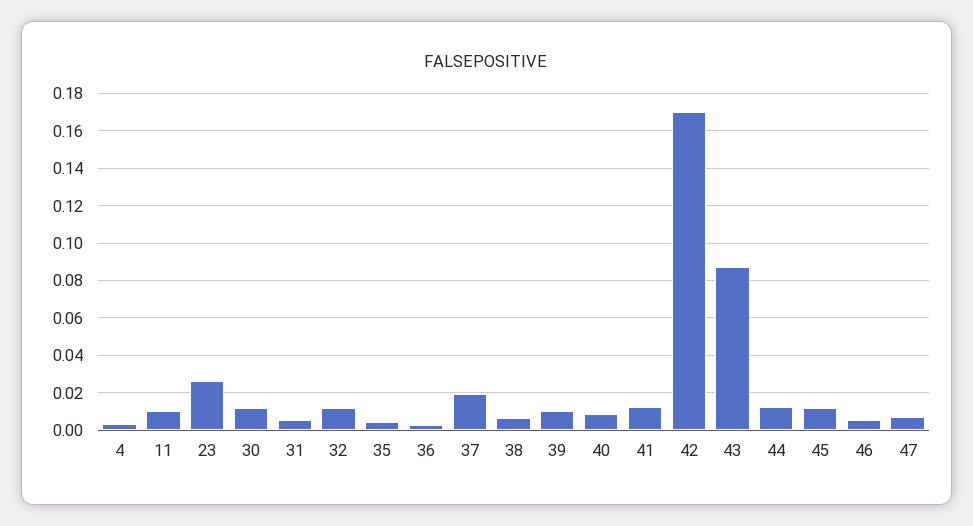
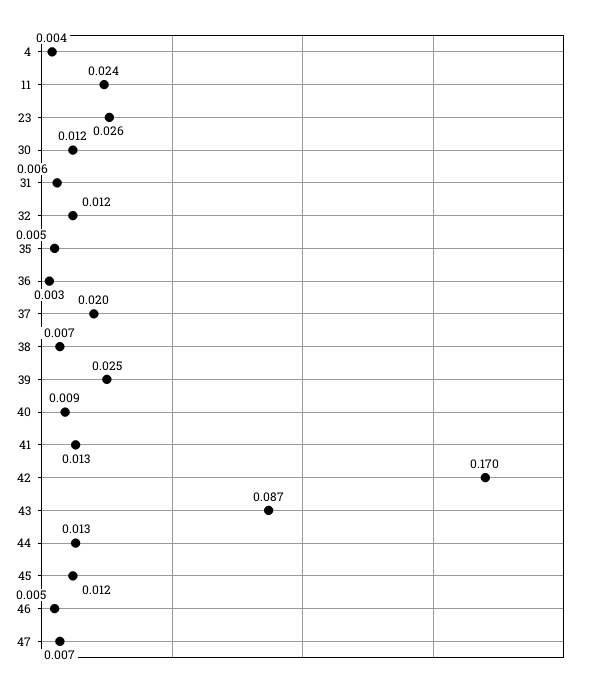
11: 0.01 -> 0.024
39: 0.01 -> 0.025

